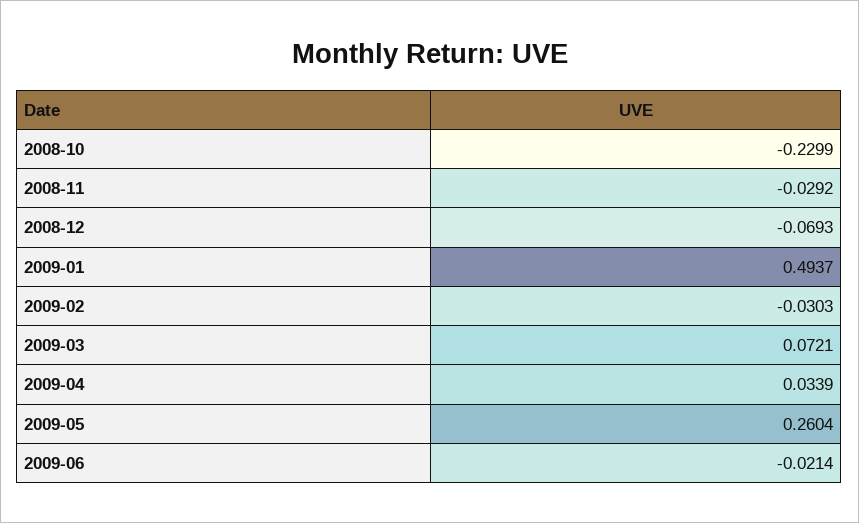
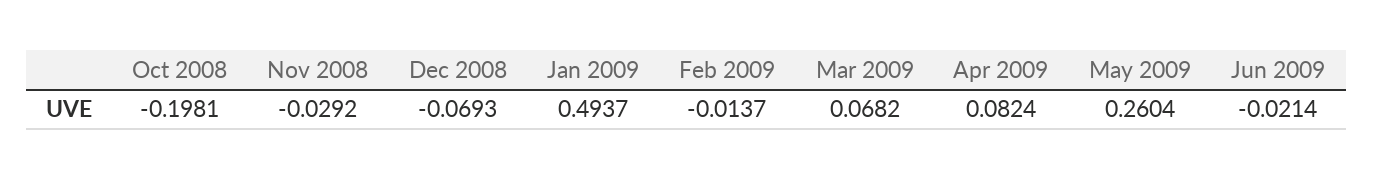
2008-10: -0.2299 -> -0.1981
2009-02: -0.0303 -> -0.0137
2009-03: 0.0721 -> 0.0682
2009-04: 0.0339 -> 0.0824

